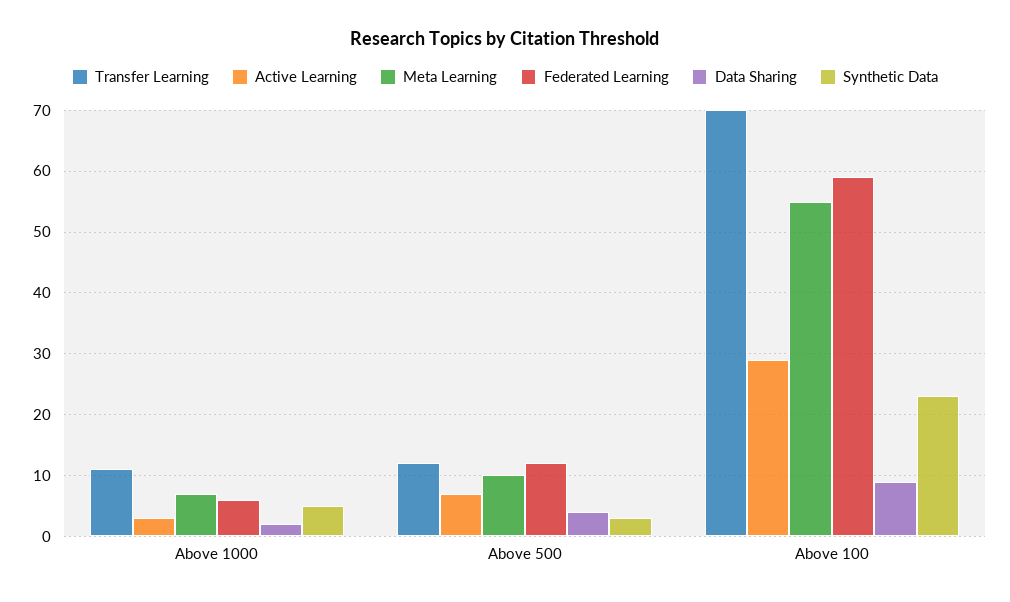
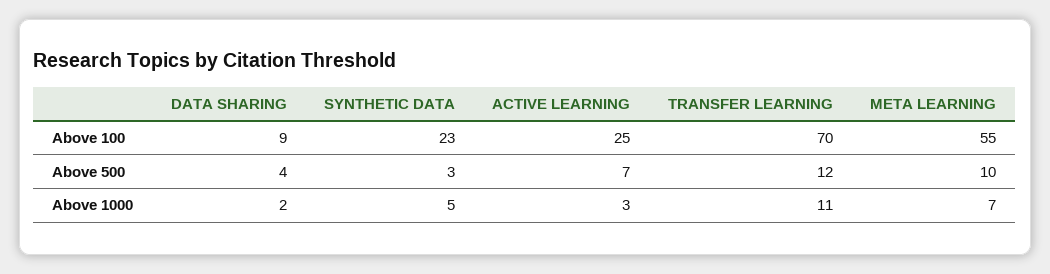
Federated Learning, Above 1000: 6 -> none
Federated Learning, Above 500: 12 -> none
Active Learning, Above 100: 29 -> 25
Federated Learning, Above 100: 59 -> none

